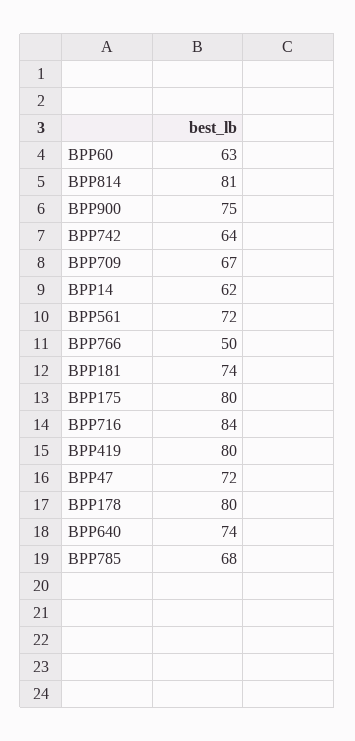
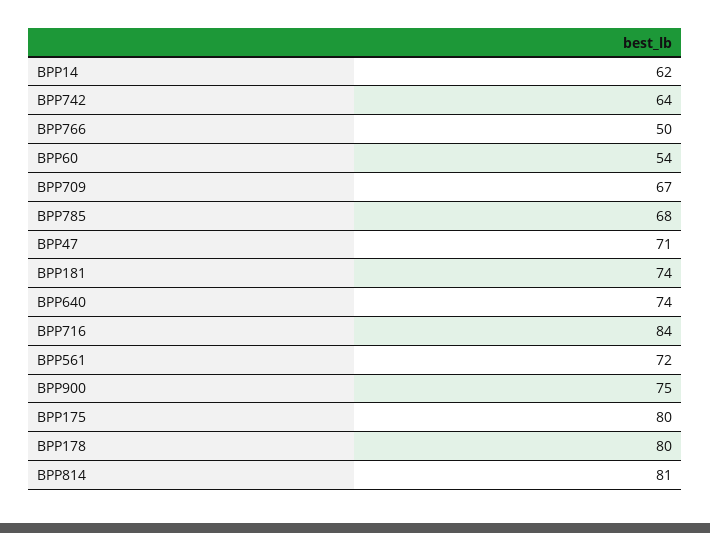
BPP60: 63 -> 54
BPP419: 80 -> none
BPP47: 72 -> 71

